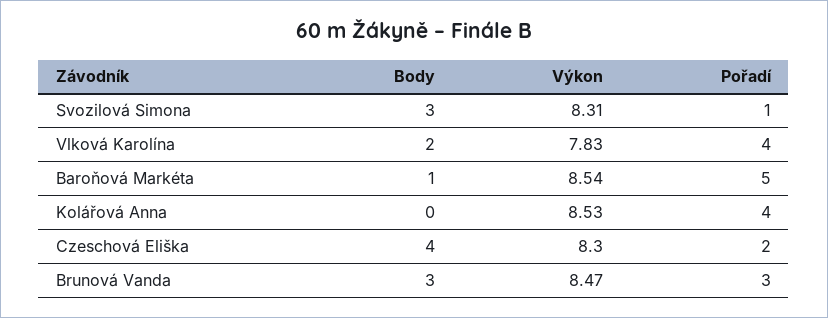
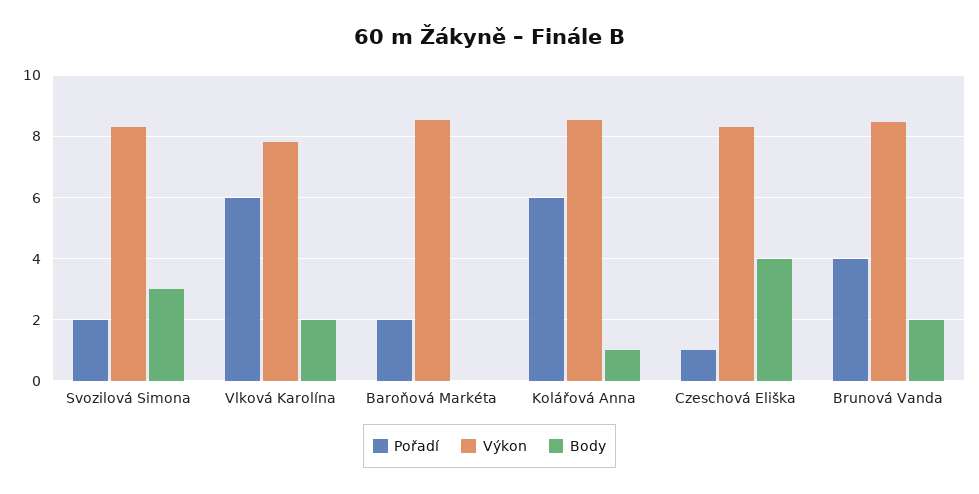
Pořadí, Svozilová Simona: 1 -> 2
Pořadí, Vlková Karolína: 4 -> 6
Body, Baroňová Markéta: 1 -> 0
Pořadí, Baroňová Markéta: 5 -> 2
Body, Kolářová Anna: 0 -> 1
Pořadí, Kolářová Anna: 4 -> 6
Pořadí, Czeschová Eliška: 2 -> 1
Body, Brunová Vanda: 3 -> 2
Pořadí, Brunová Vanda: 3 -> 4

